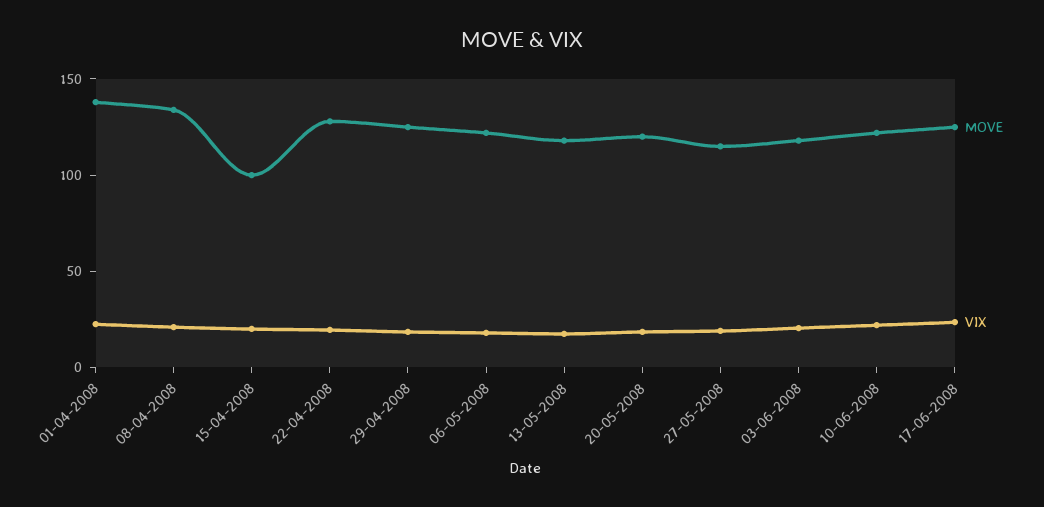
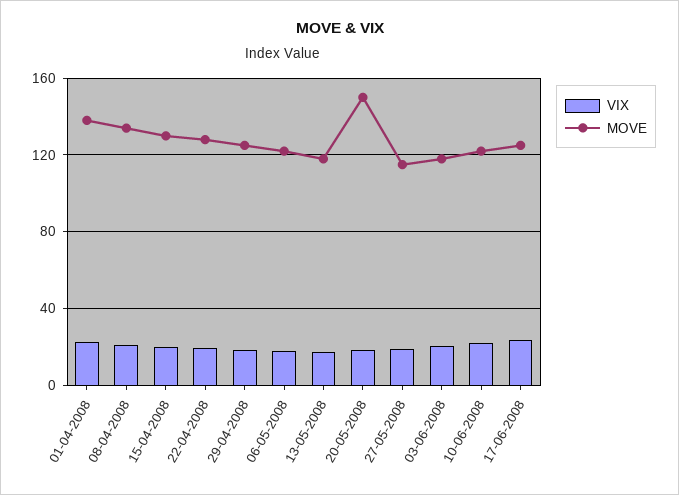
MOVE, 15-04-2008: 100 -> 130
MOVE, 20-05-2008: 120 -> 150

